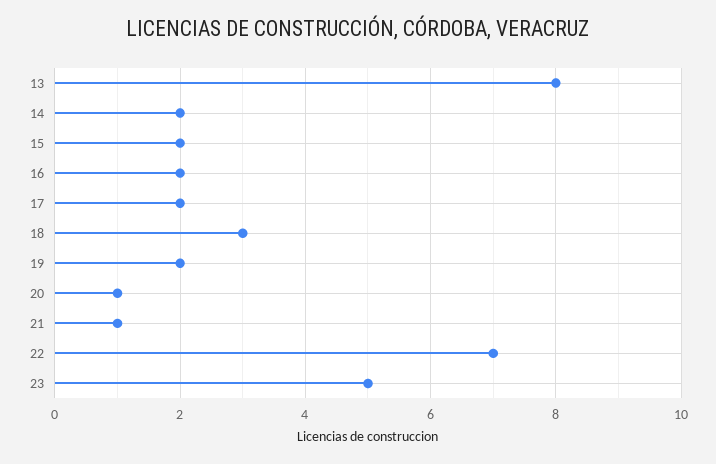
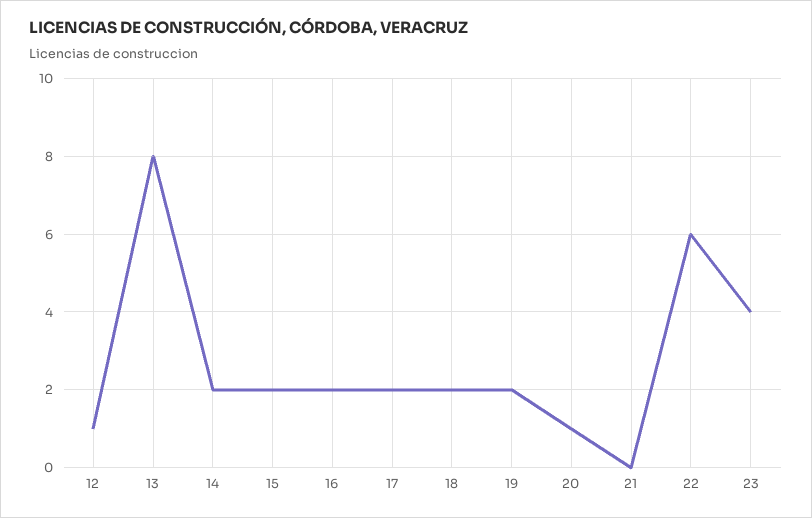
18: 3 -> 2
21: 1 -> 0
22: 7 -> 6
23: 5 -> 4
12: none -> 1

